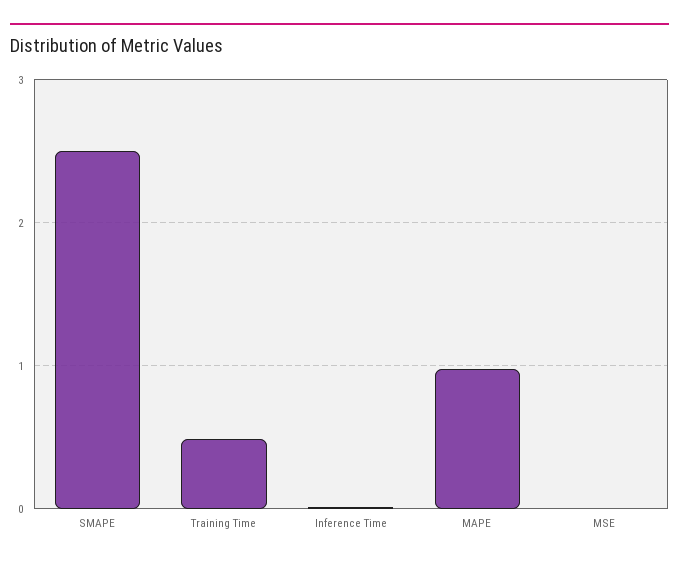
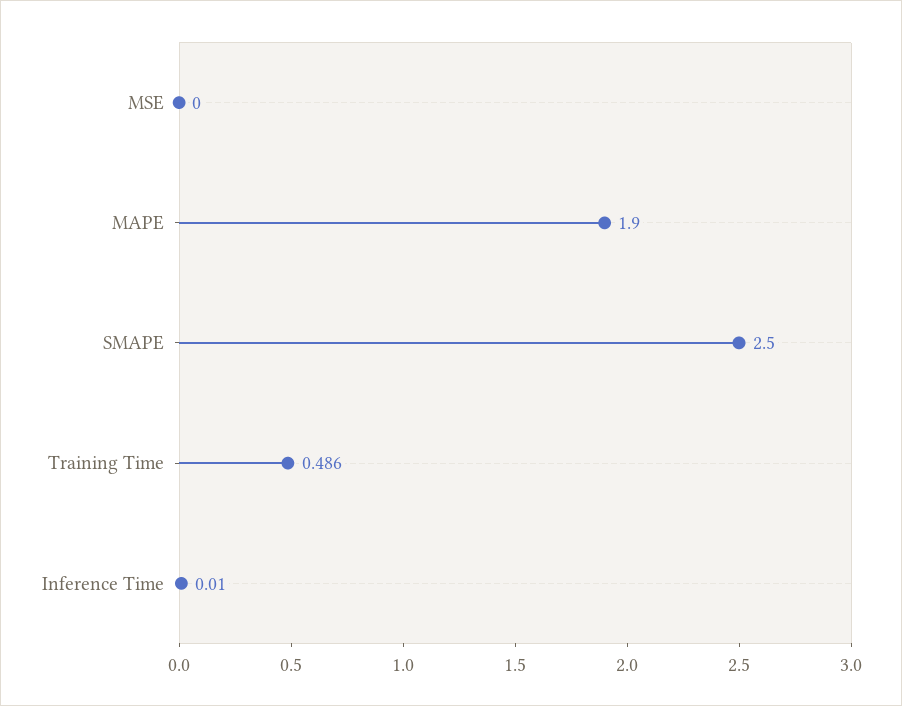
MAPE: 1 -> 1.9

